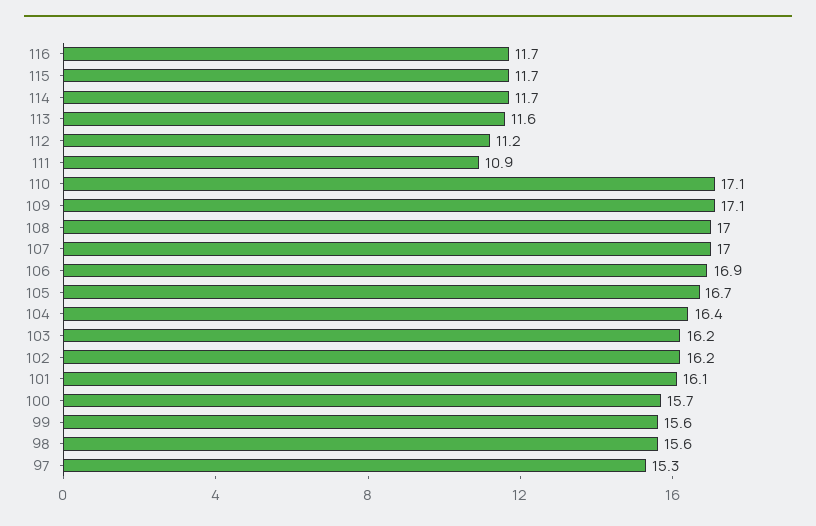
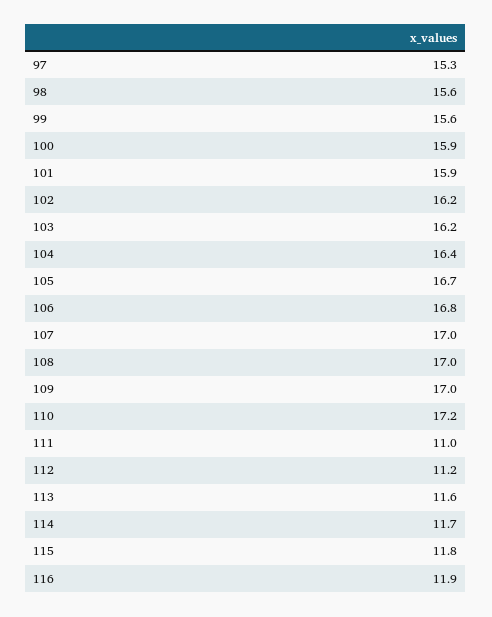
116: 11.7 -> 11.9
115: 11.7 -> 11.8
111: 10.9 -> 11
110: 17.1 -> 17.2
109: 17.1 -> 17
106: 16.9 -> 16.8
101: 16.1 -> 15.9
100: 15.7 -> 15.9

